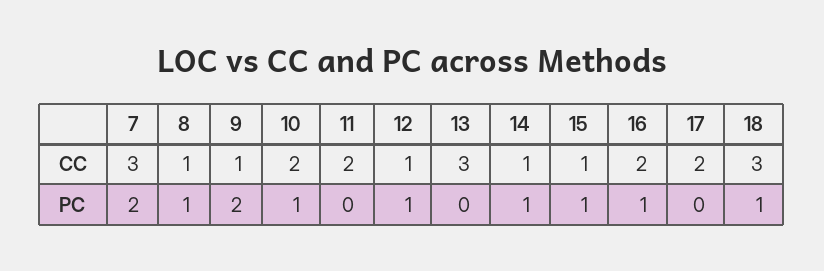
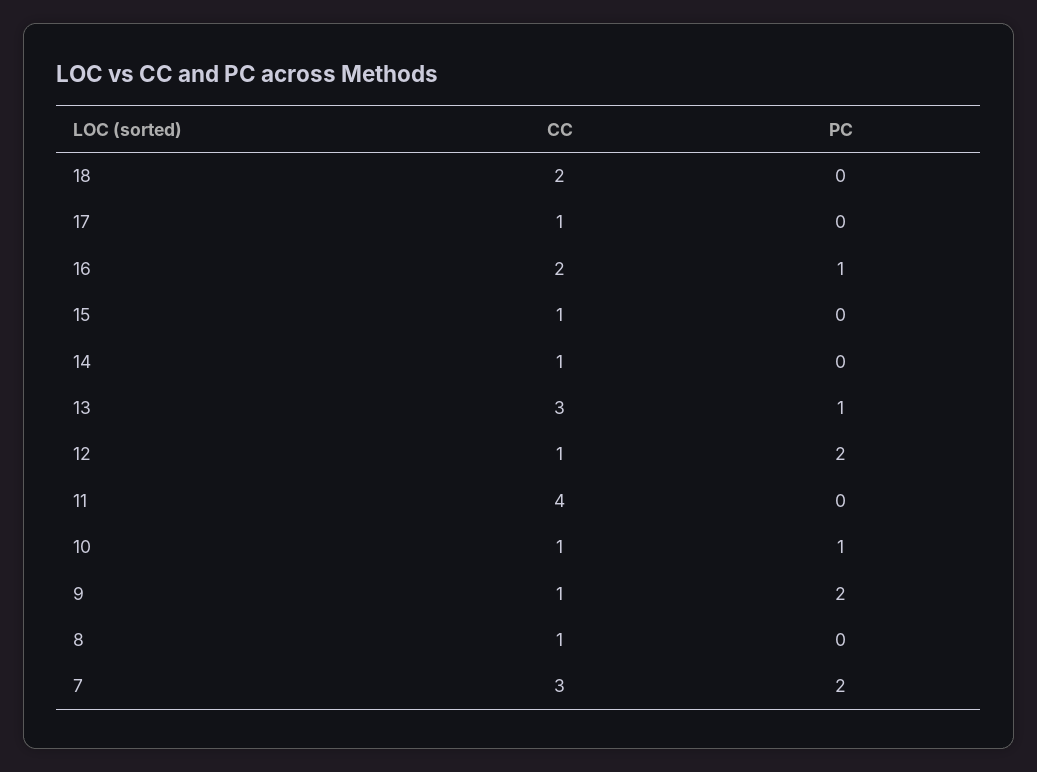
10, CC: 2 -> 1
11, CC: 2 -> 4
17, CC: 2 -> 1
18, CC: 3 -> 2
8, PC: 1 -> 0
12, PC: 1 -> 2
13, PC: 0 -> 1
14, PC: 1 -> 0
15, PC: 1 -> 0
18, PC: 1 -> 0

